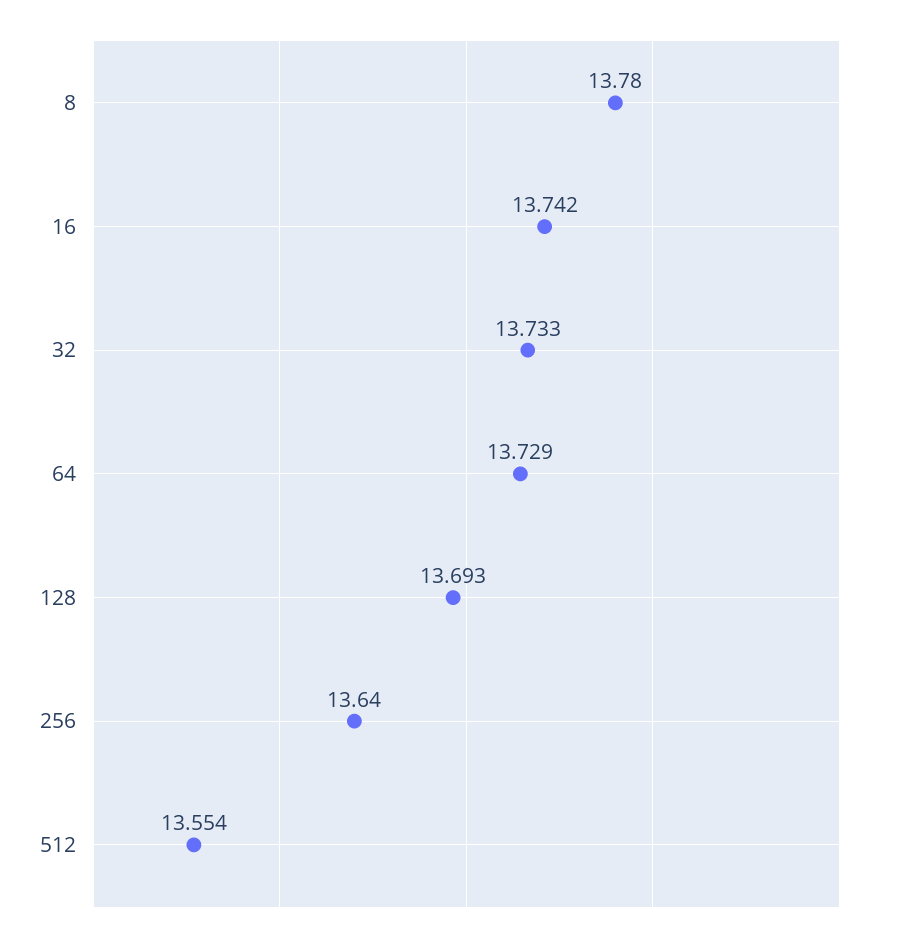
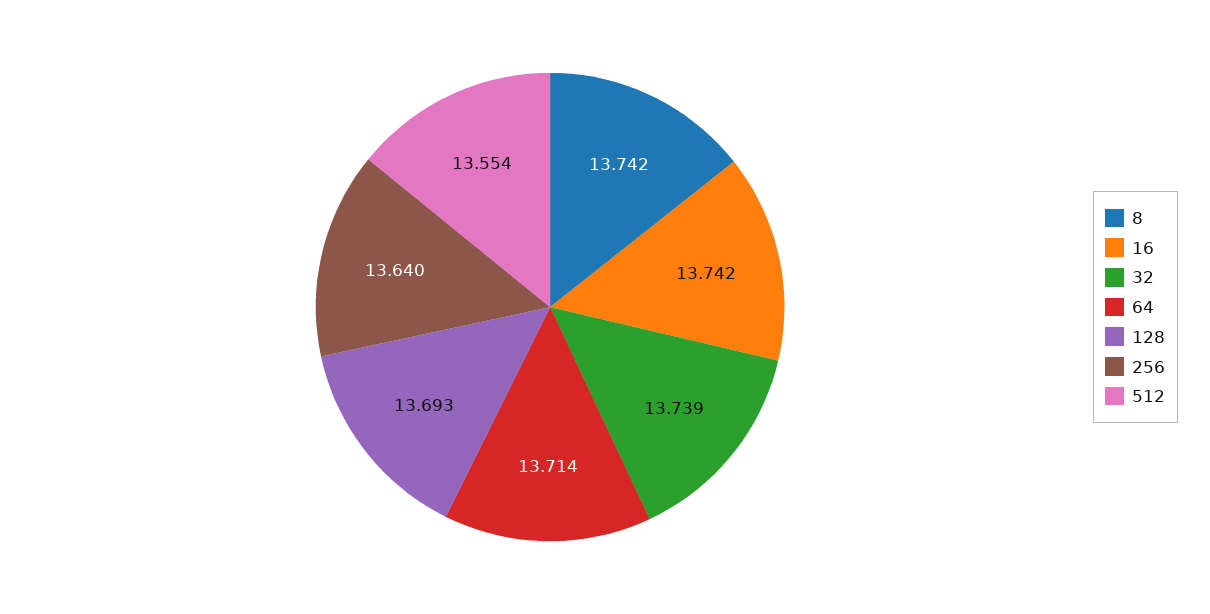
8: 13.78 -> 13.742
32: 13.733 -> 13.739
64: 13.729 -> 13.714

